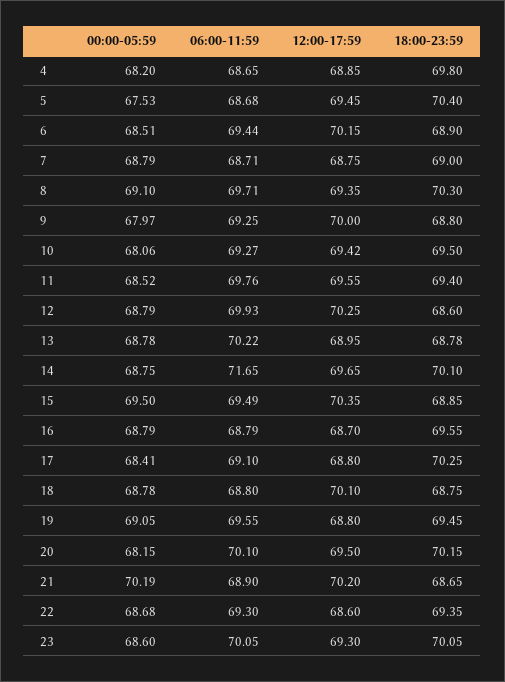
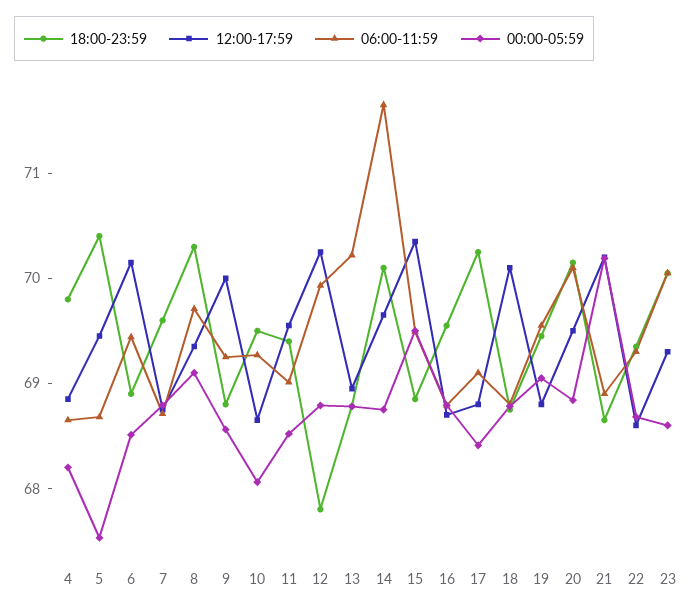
18:00-23:59, 7: 69 -> 69.6
00:00-05:59, 9: 67.97 -> 68.6
12:00-17:59, 10: 69.42 -> 68.6
06:00-11:59, 11: 69.76 -> 69
18:00-23:59, 12: 68.6 -> 67.8
00:00-05:59, 20: 68.15 -> 68.8

